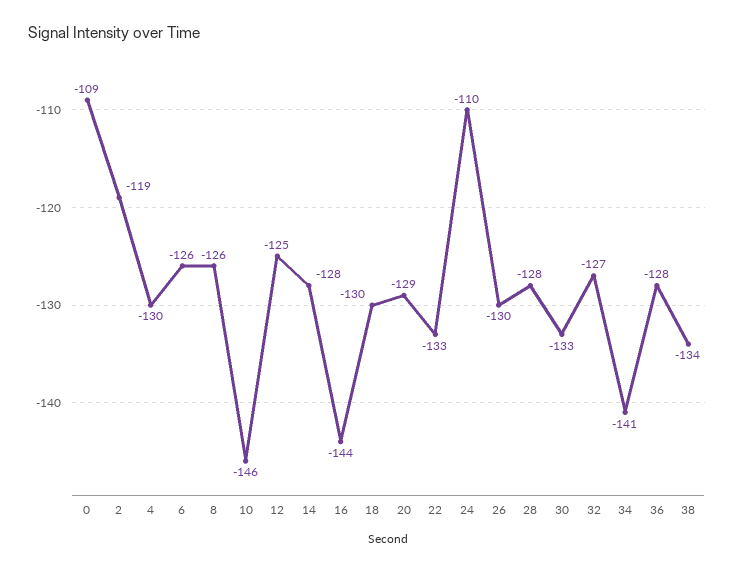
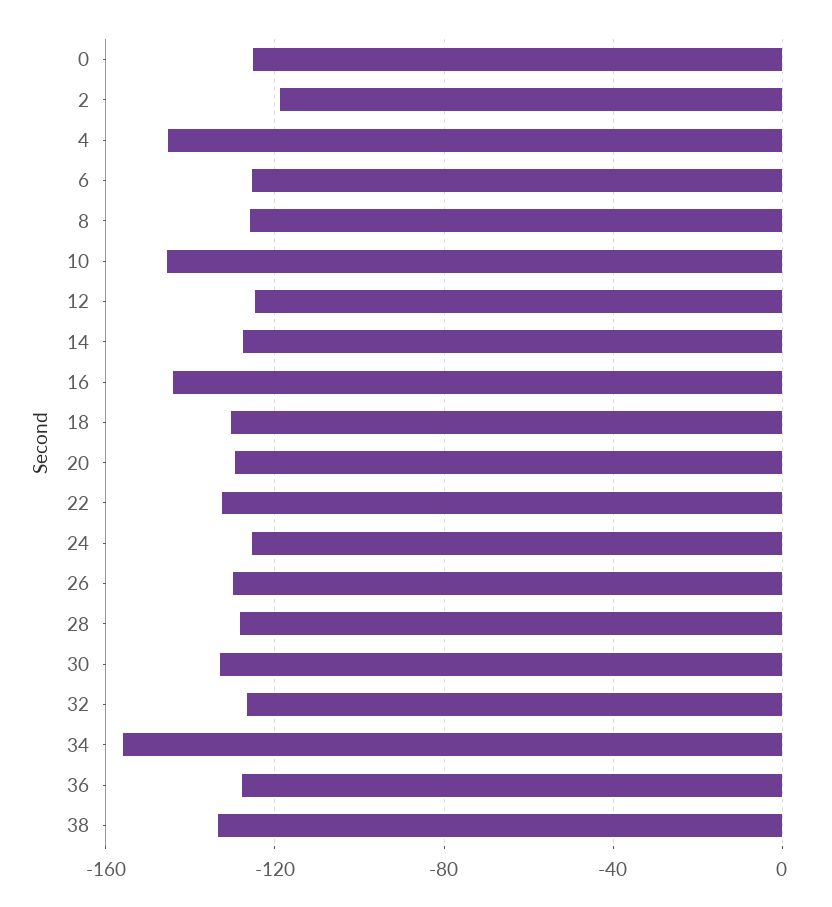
0: -109 -> -125
4: -130 -> -145
24: -110 -> -125
34: -141 -> -155

